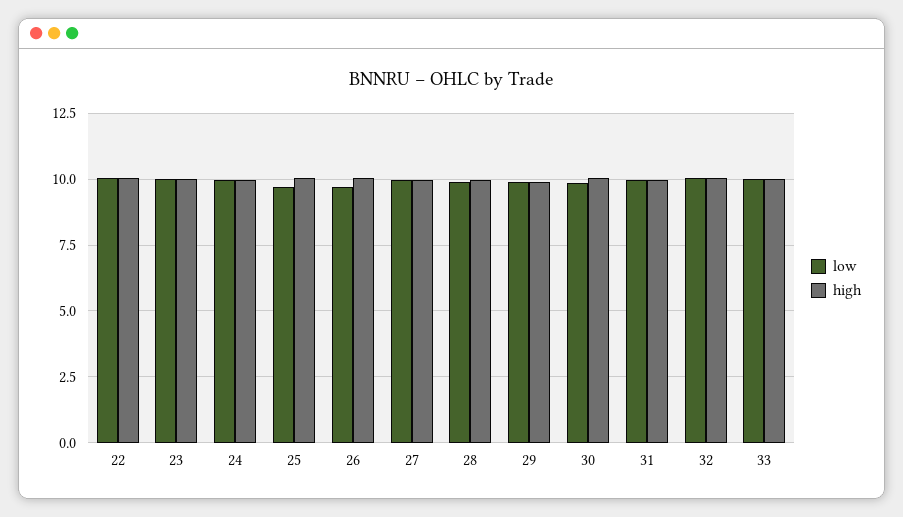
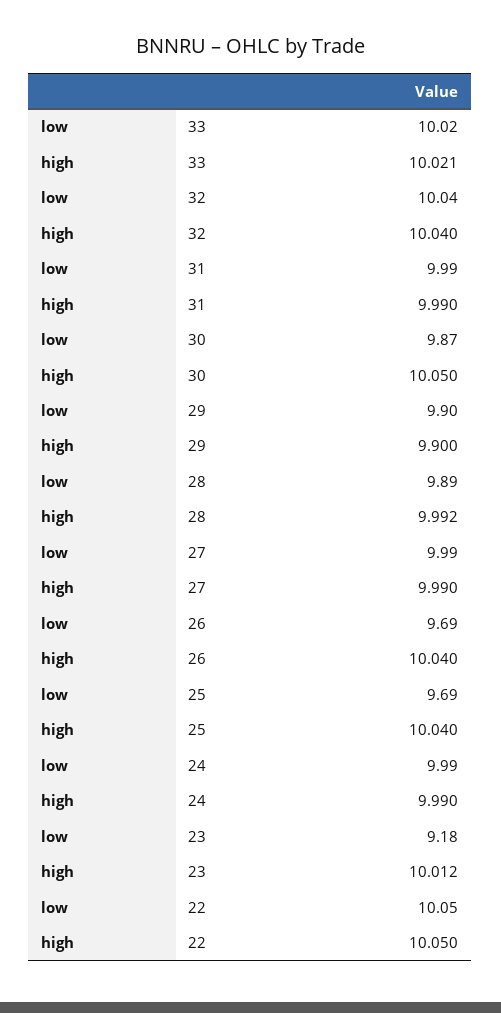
low, 23: 10 -> 9.18

